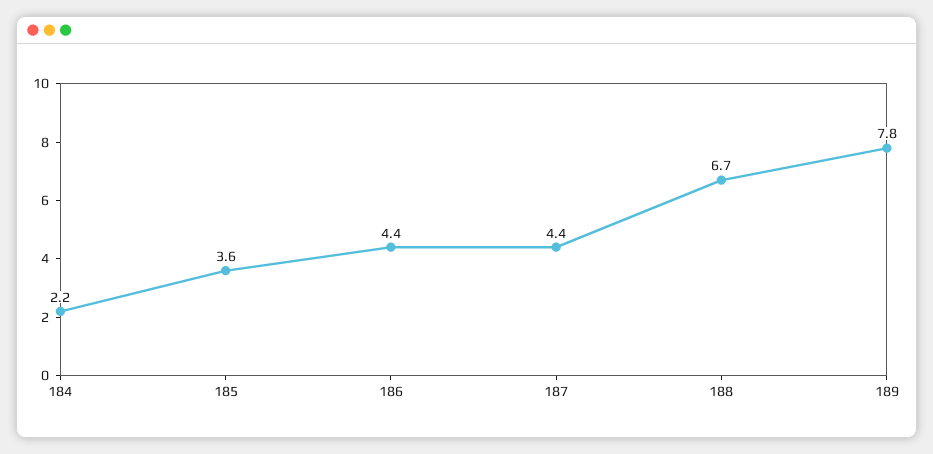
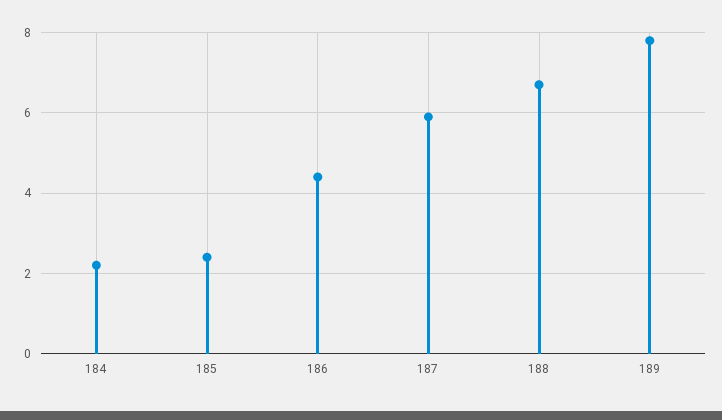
185: 3.6 -> 2.5
187: 4.4 -> 6

